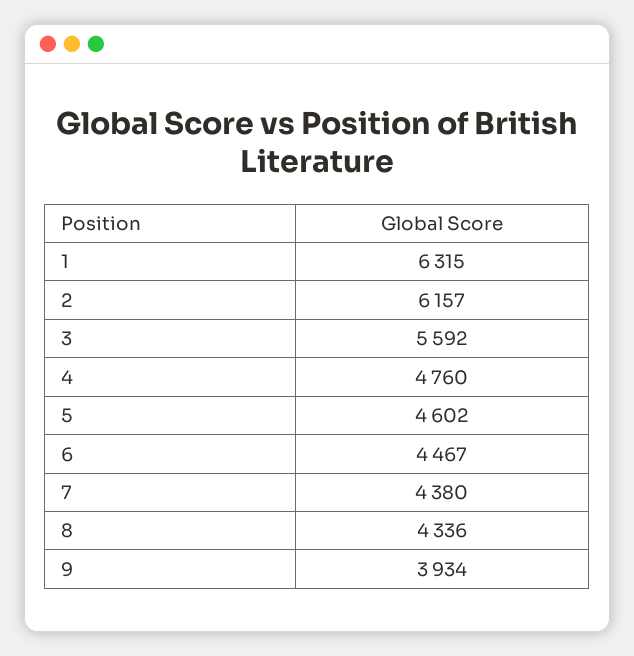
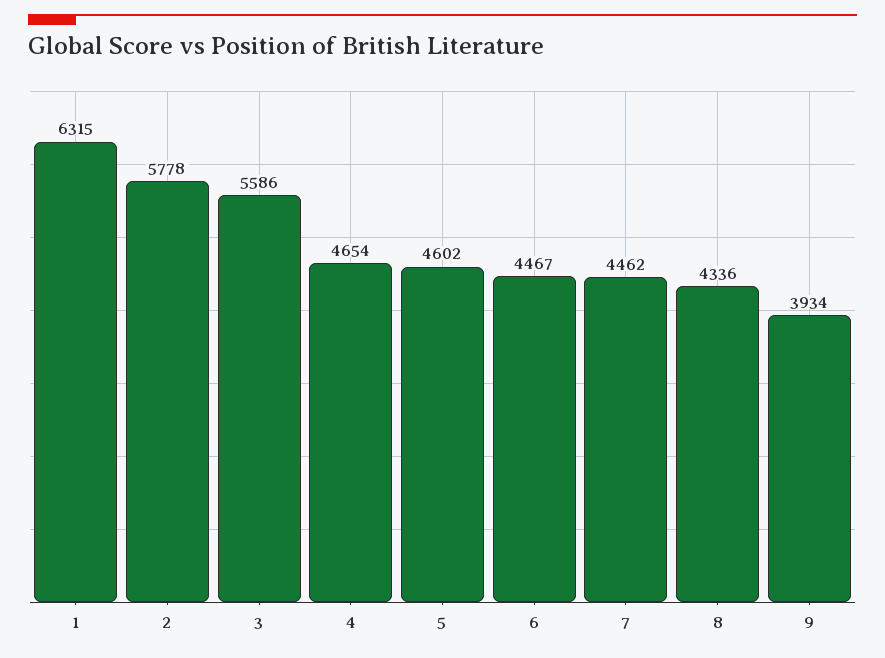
2: 6157 -> 5778
3: 5592 -> 5586
4: 4760 -> 4654
7: 4380 -> 4462

